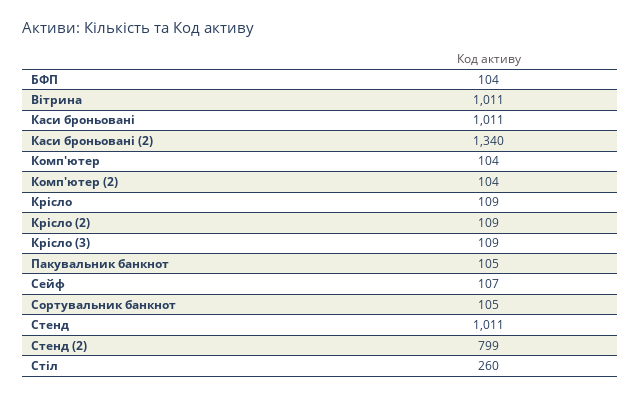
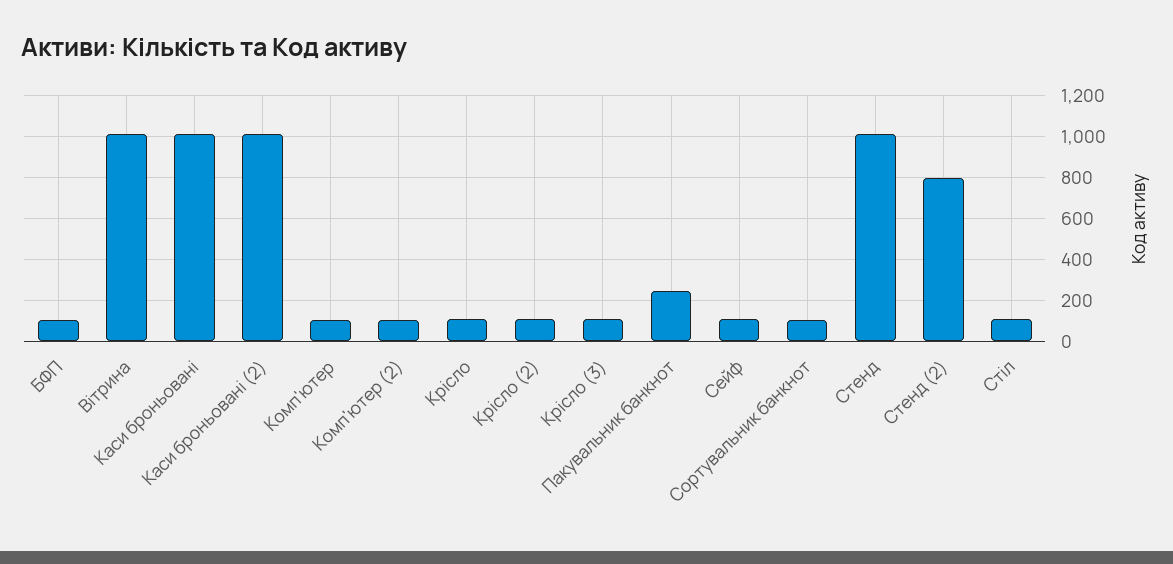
Каси броньовані (2): 1340 -> 1000
Пакувальник банкнот: 105 -> 250
Стіл: 260 -> 100

